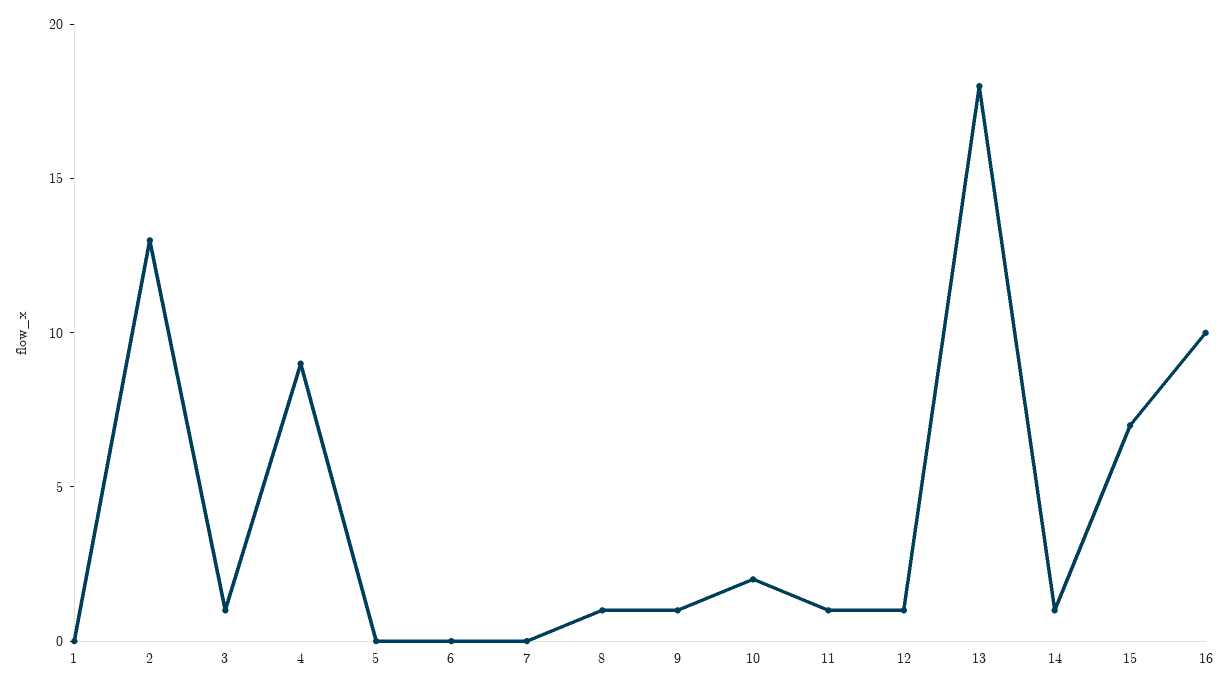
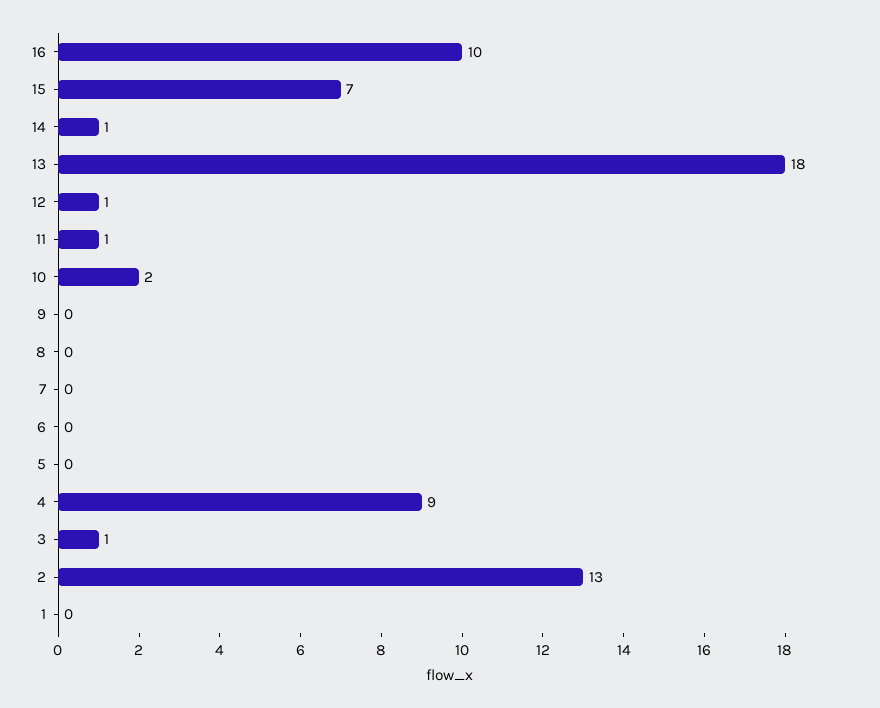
8: 1 -> 0
9: 1 -> 0

